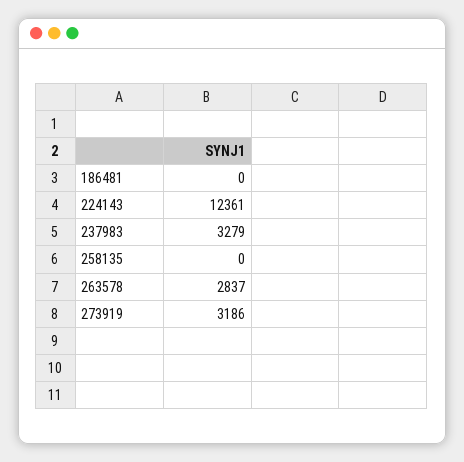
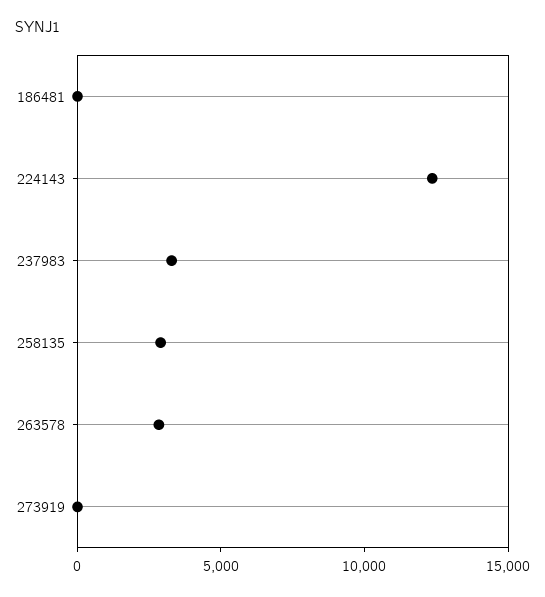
258135: 0 -> 3000
273919: 3186 -> 0

